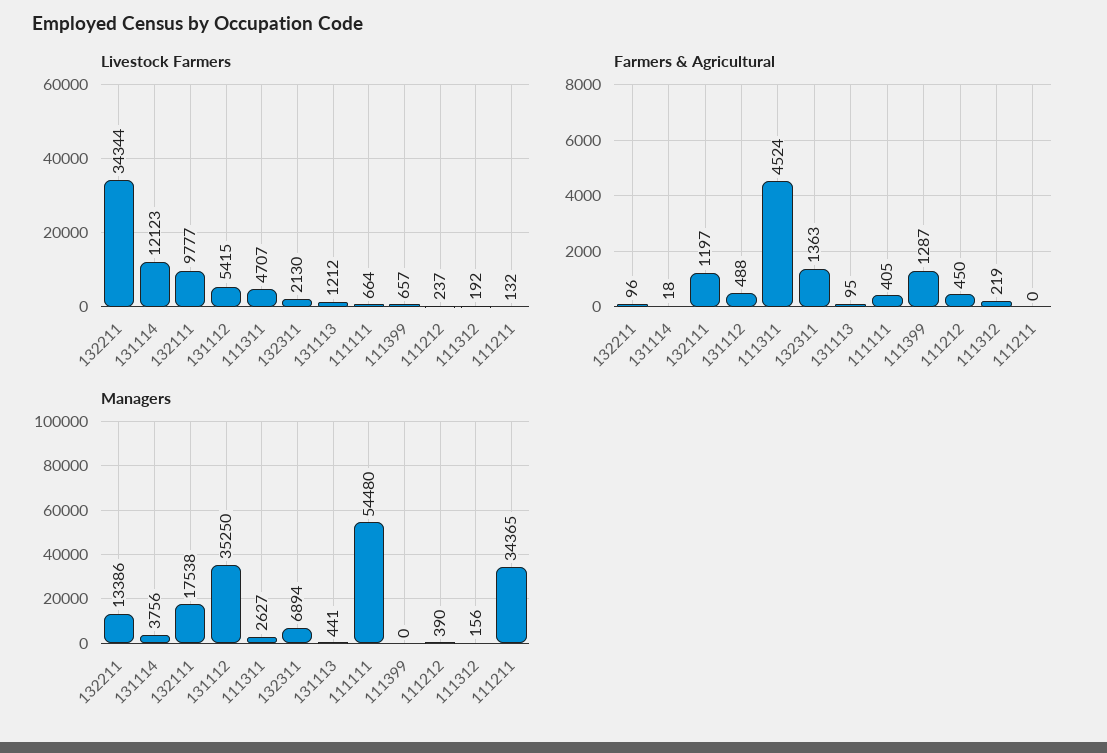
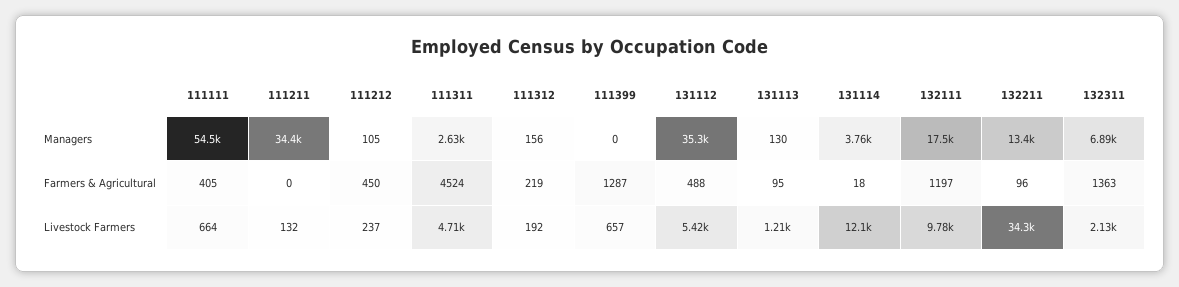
Managers, 131113: 441 -> 130
Managers, 111212: 390 -> 105

